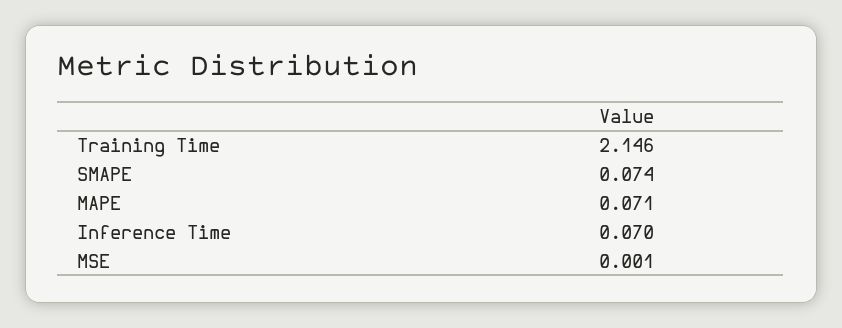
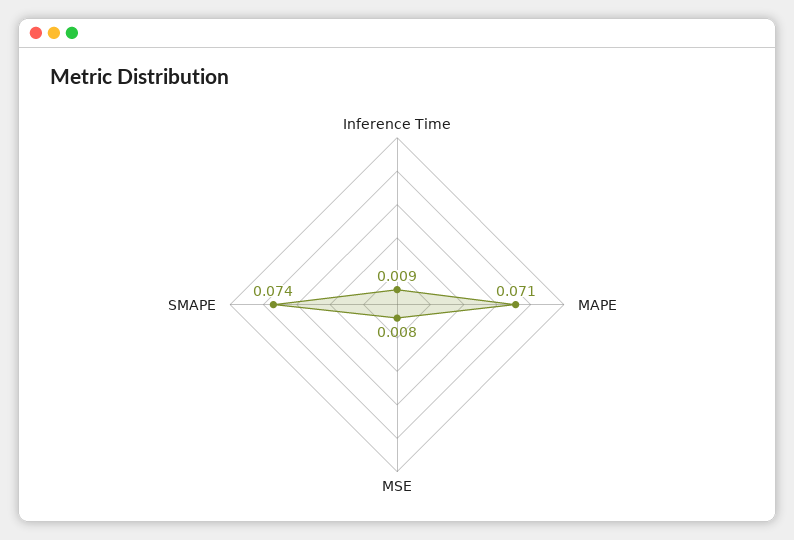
Training Time: 2.146 -> none
Inference Time: 0.07 -> 0.009
MSE: 0.001 -> 0.008

